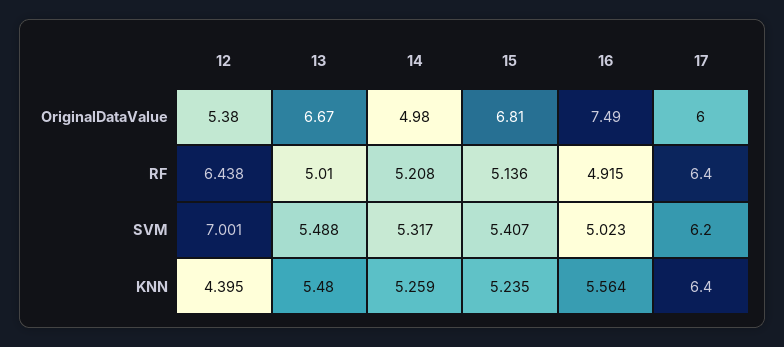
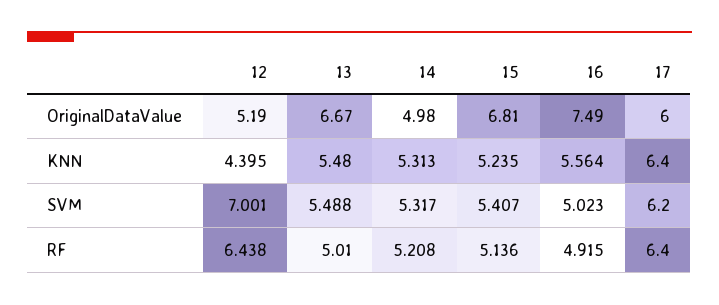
12, OriginalDataValue: 5.38 -> 5.19
14, KNN: 5.259 -> 5.313

